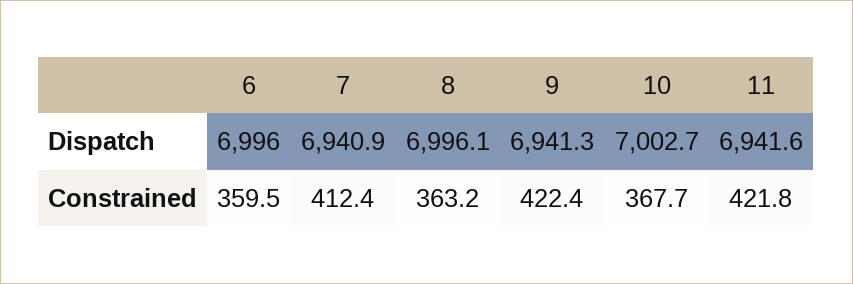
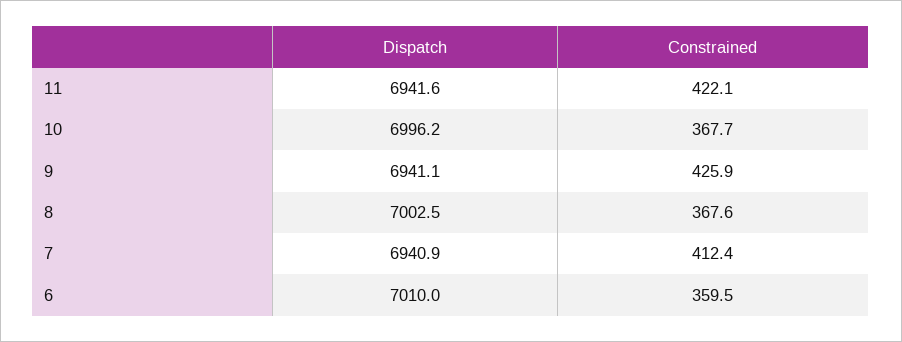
6, Dispatch: 6996 -> 7010
8, Dispatch: 6996.1 -> 7002.5
9, Dispatch: 6941.3 -> 6941.1
10, Dispatch: 7002.7 -> 6996.2
8, Constrained: 363.2 -> 367.6
9, Constrained: 422.4 -> 425.9
11, Constrained: 421.8 -> 422.1

